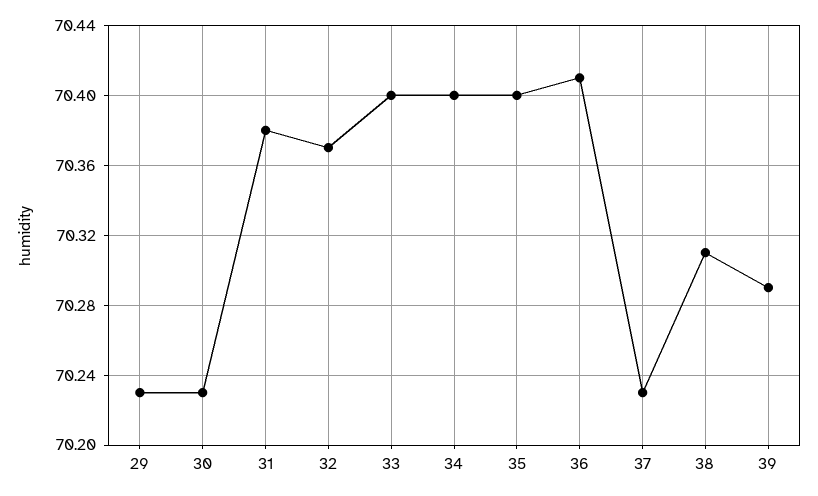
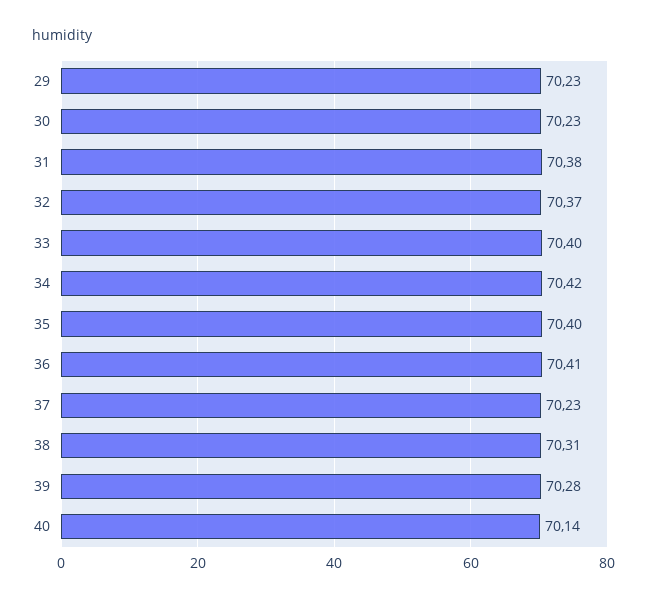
34: 70.4 -> 70.42
39: 70.29 -> 70.28
40: none -> 70.14

